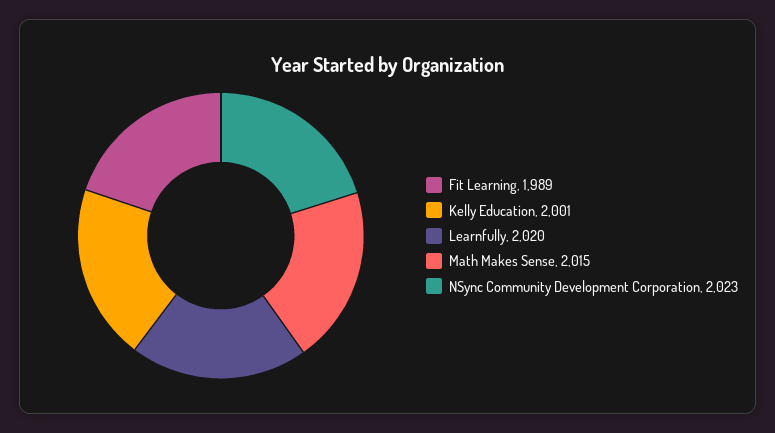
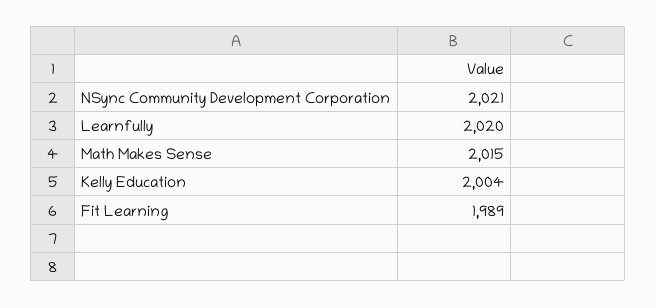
Kelly Education: 2001 -> 2004
NSync Community Development Corporation: 2023 -> 2021

